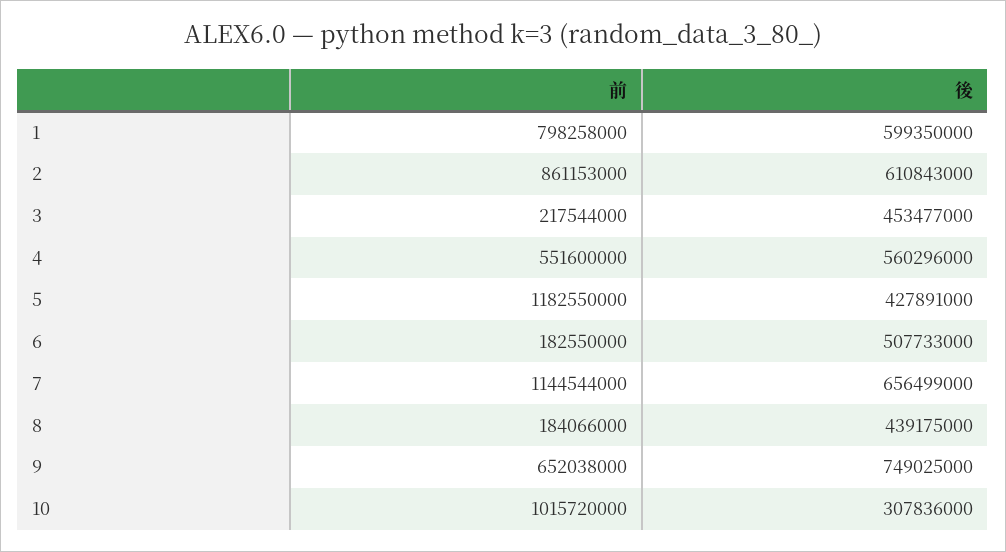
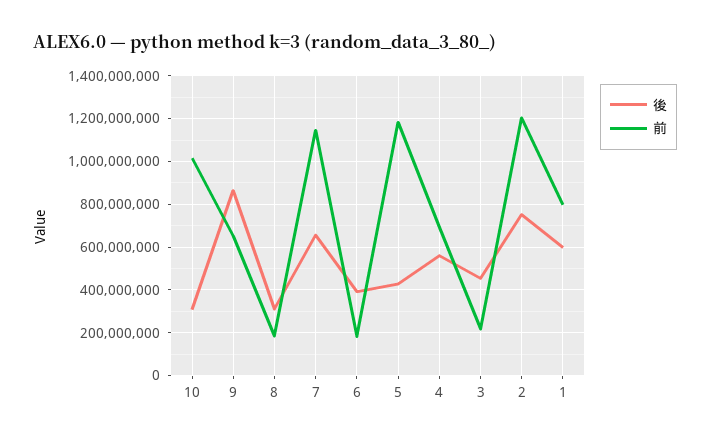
前, 2: 861153000 -> 1200000000
後, 2: 610843000 -> 750000000
前, 4: 551600000 -> 700000000
後, 6: 507733000 -> 400000000
後, 8: 439175000 -> 300000000
後, 9: 749025000 -> 850000000

